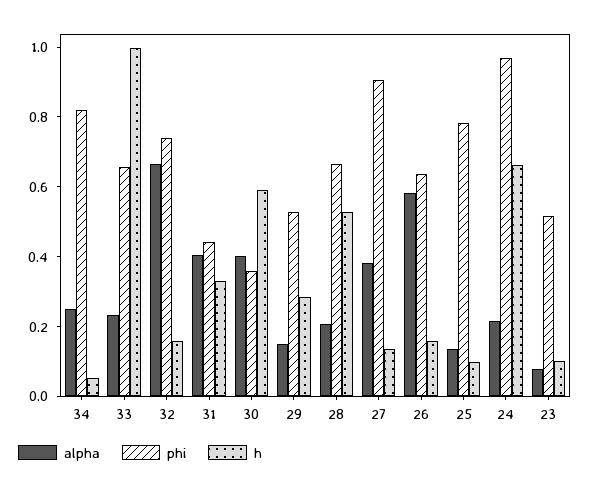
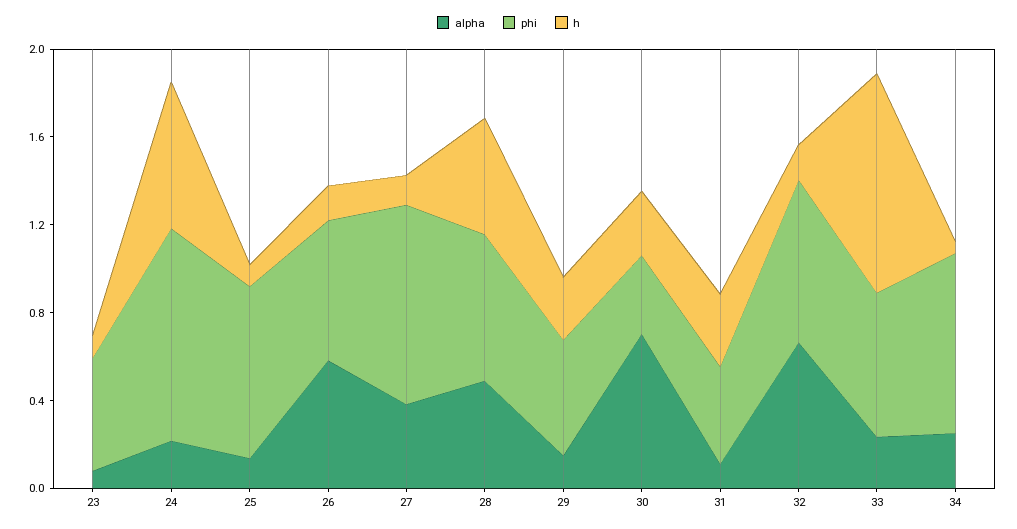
alpha, 31: 0.4 -> 0.1
alpha, 30: 0.4 -> 0.7
h, 30: 0.6 -> 0.3
alpha, 28: 0.2 -> 0.5

